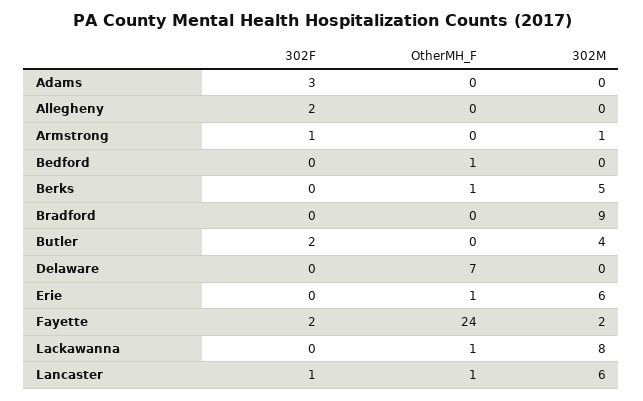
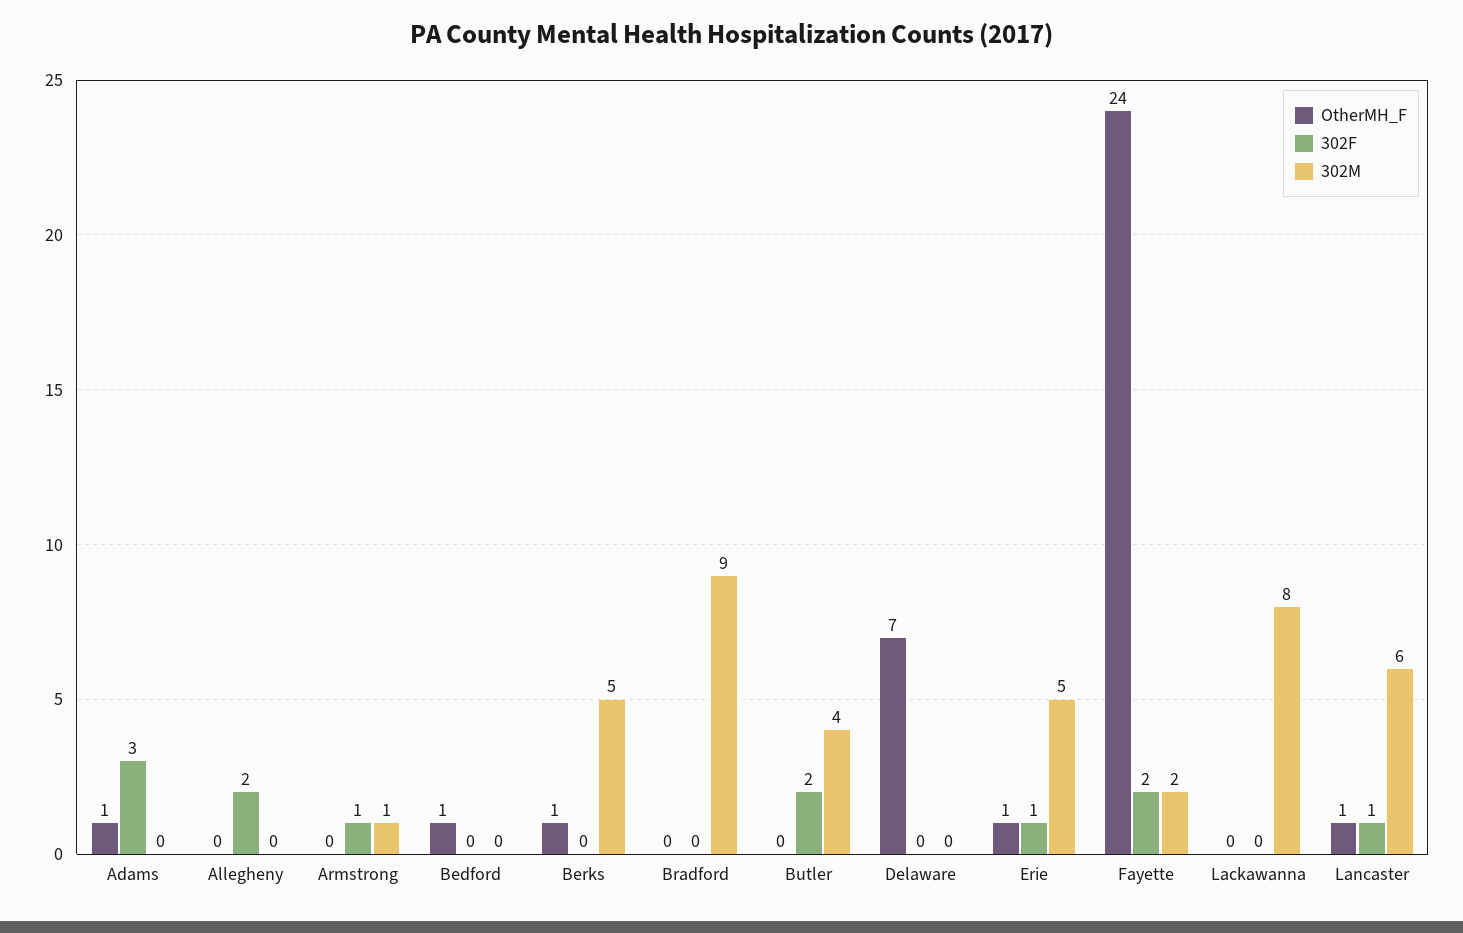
OtherMH_F, Adams: 0 -> 1
302F, Erie: 0 -> 1
302M, Erie: 6 -> 5
OtherMH_F, Lackawanna: 1 -> 0

